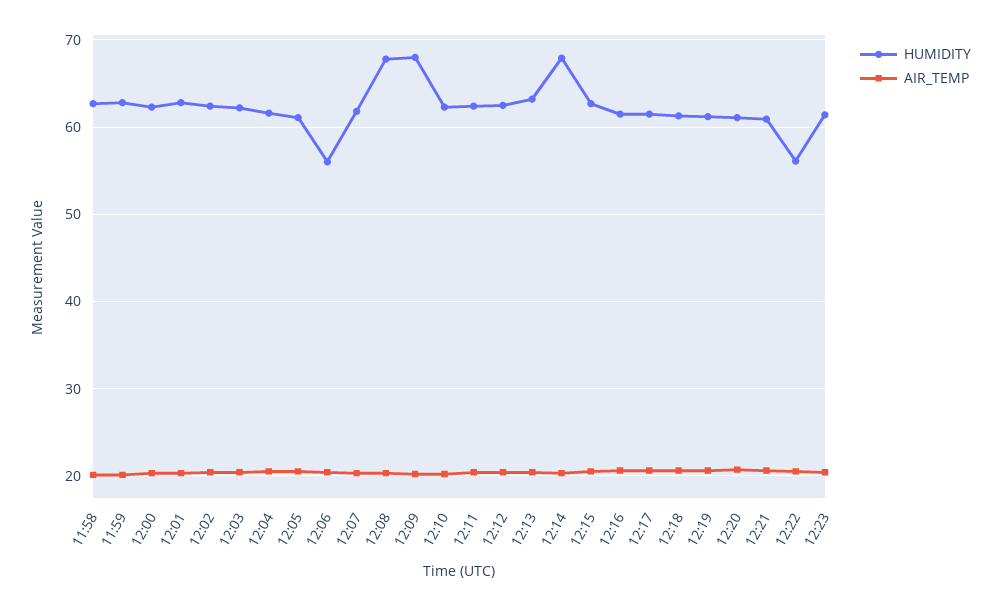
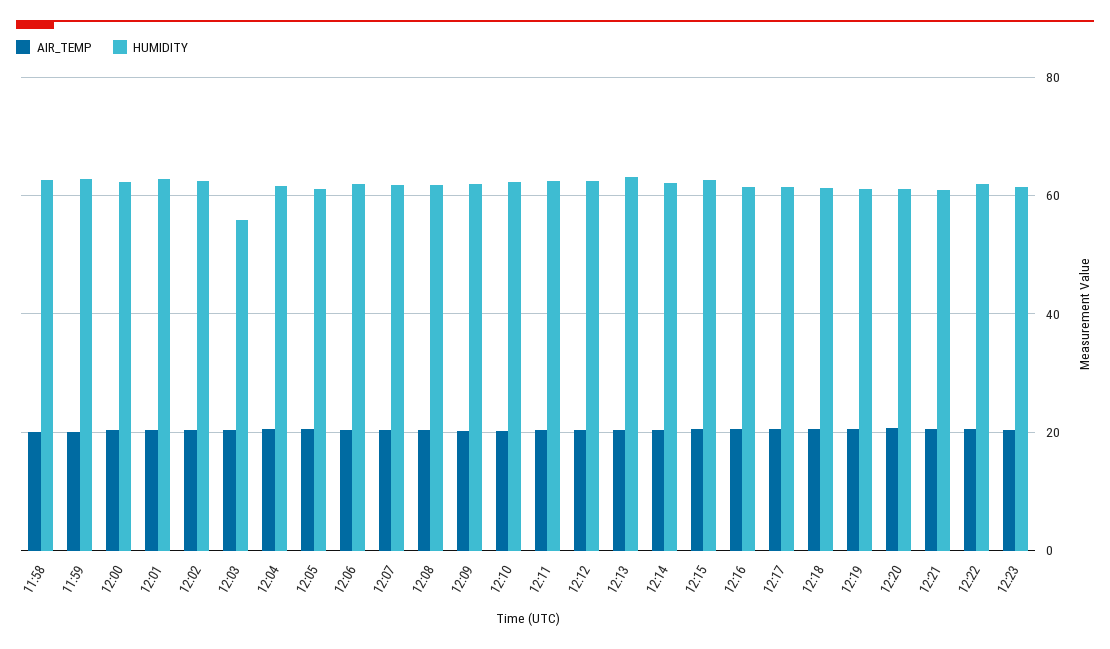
HUMIDITY, 12:03: 62 -> 56
HUMIDITY, 12:06: 56 -> 62
HUMIDITY, 12:08: 68 -> 62
HUMIDITY, 12:09: 68 -> 62
HUMIDITY, 12:14: 68 -> 62
HUMIDITY, 12:22: 56 -> 62

